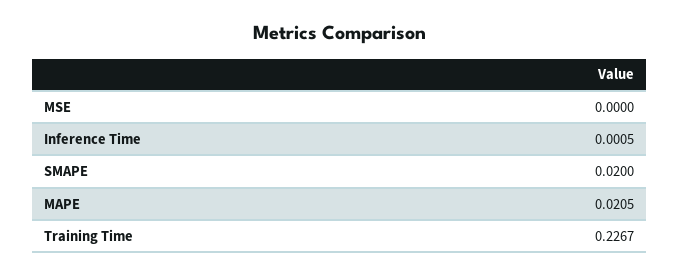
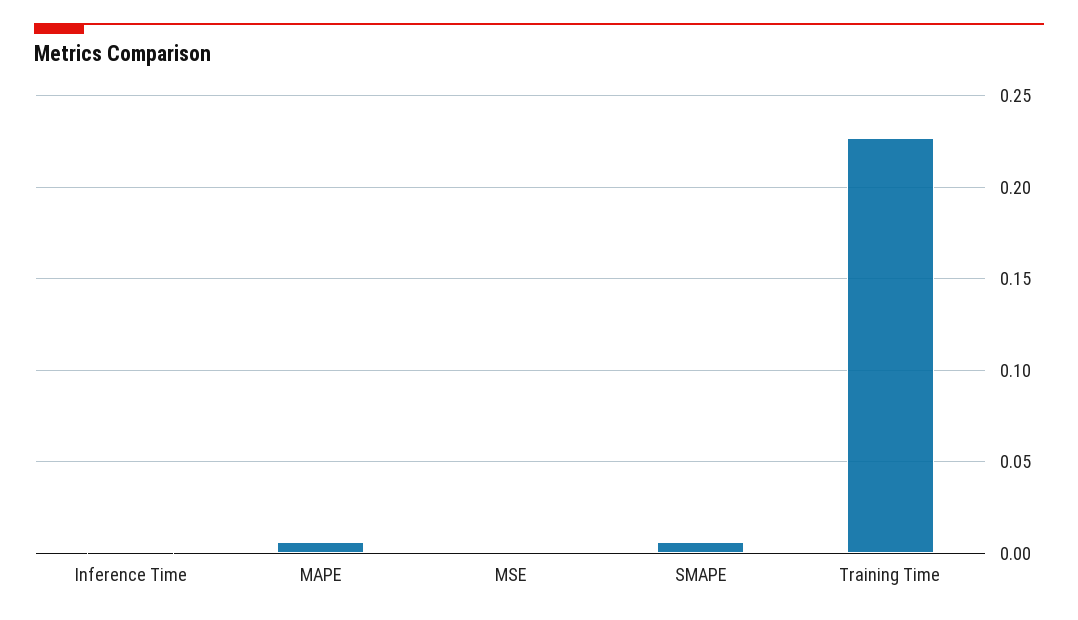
SMAPE: 0.02 -> 0.005
MAPE: 0.0205 -> 0.005

